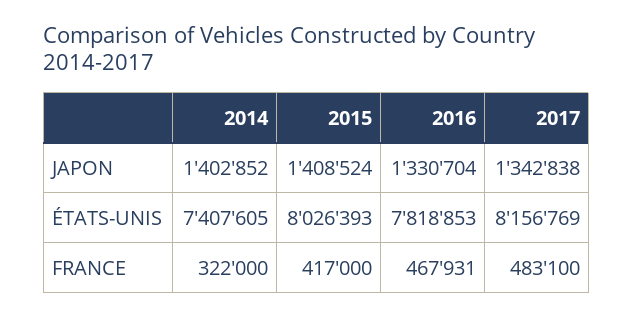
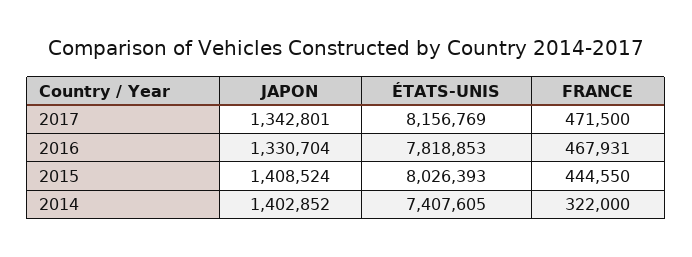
2017, JAPON: 1342838 -> 1342801
2015, FRANCE: 417000 -> 444550
2017, FRANCE: 483100 -> 471500

